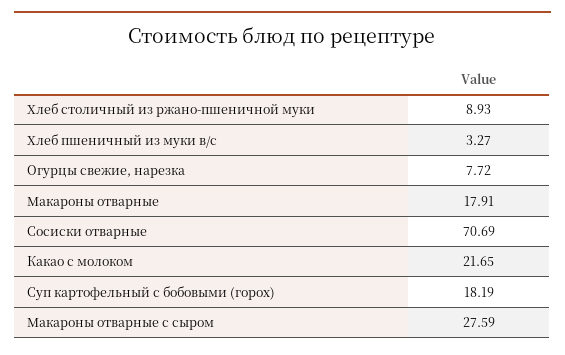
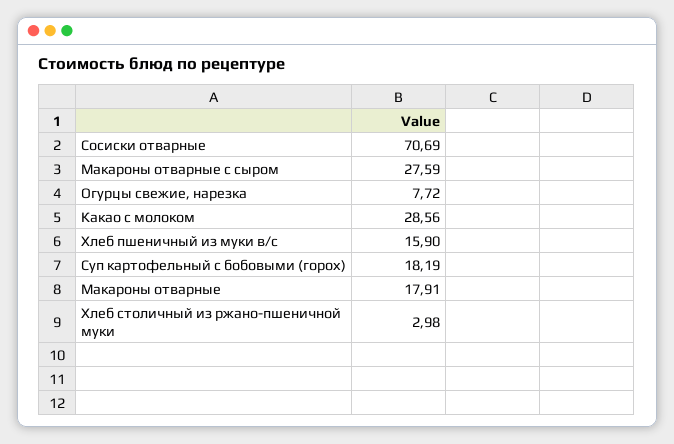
Хлеб столичный из ржано-пшеничной муки: 8.93 -> 2.98
Хлеб пшеничный из муки в/с: 3.27 -> 15.9
Какао с молоком: 21.65 -> 28.56

